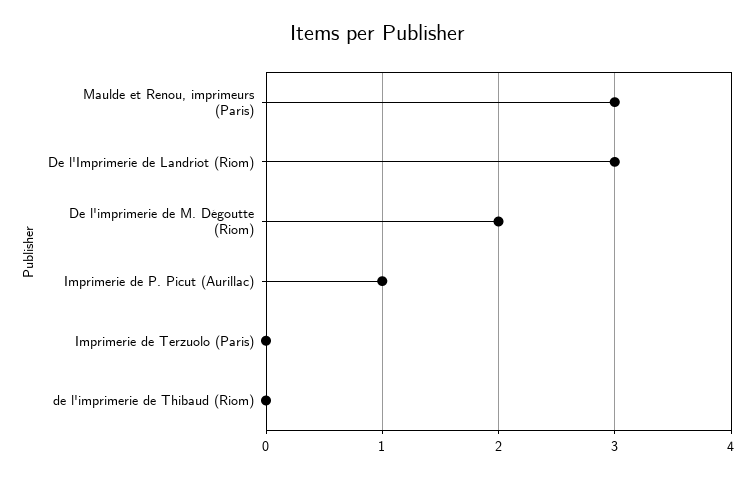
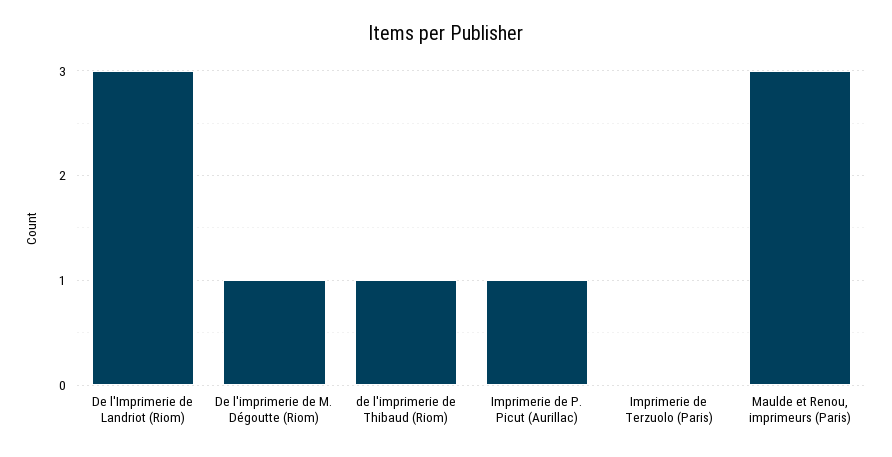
De l'imprimerie de M. Dégoutte (Riom): 2 -> 1
de l'imprimerie de Thibaud (Riom): 0 -> 1

